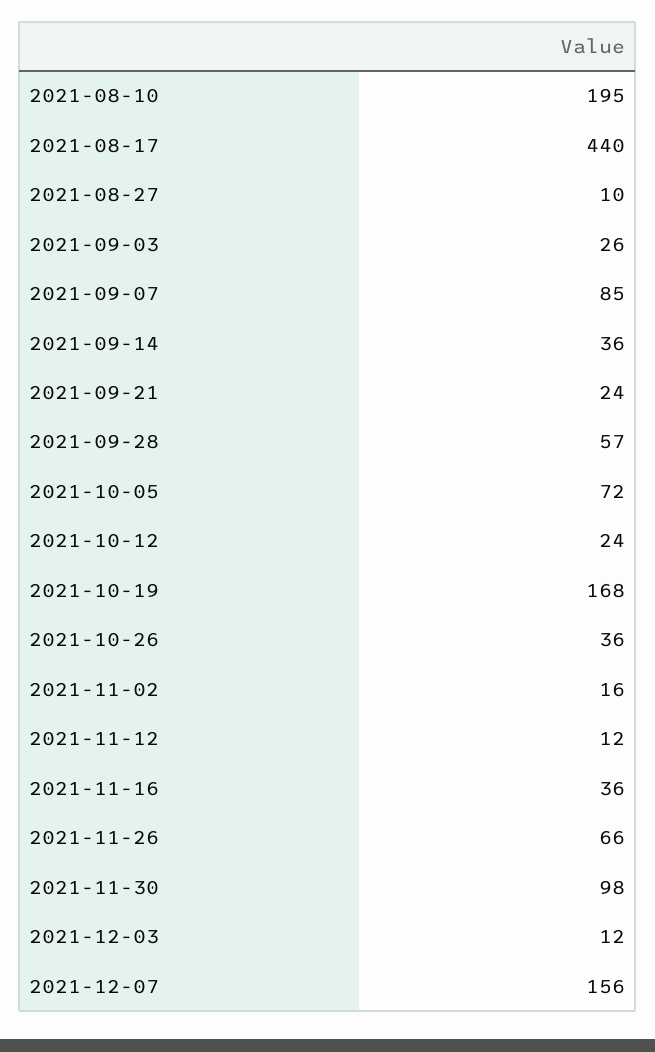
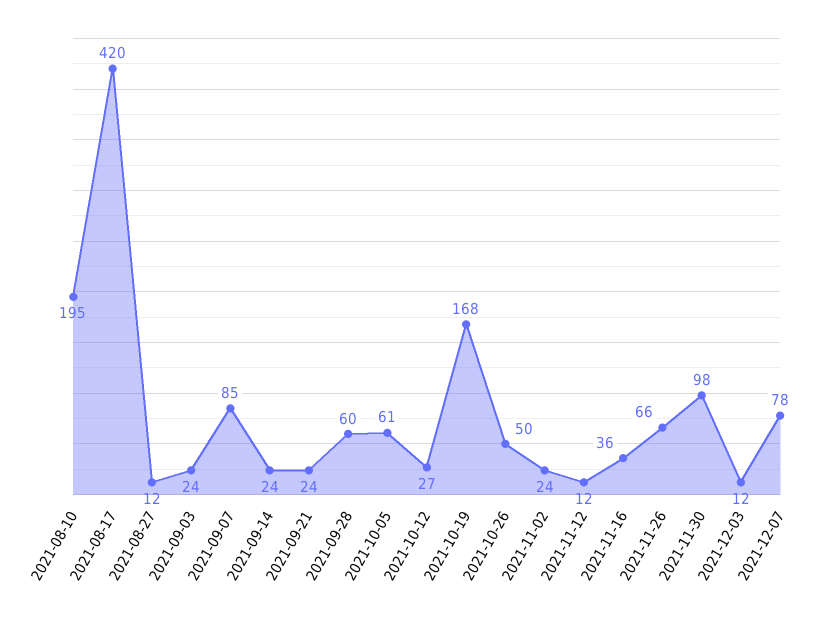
2021-08-17: 440 -> 420
2021-08-27: 10 -> 12
2021-09-03: 26 -> 24
2021-09-14: 36 -> 24
2021-09-28: 57 -> 60
2021-10-05: 72 -> 61
2021-10-12: 24 -> 27
2021-10-26: 36 -> 50
2021-11-02: 16 -> 24
2021-12-07: 156 -> 78

